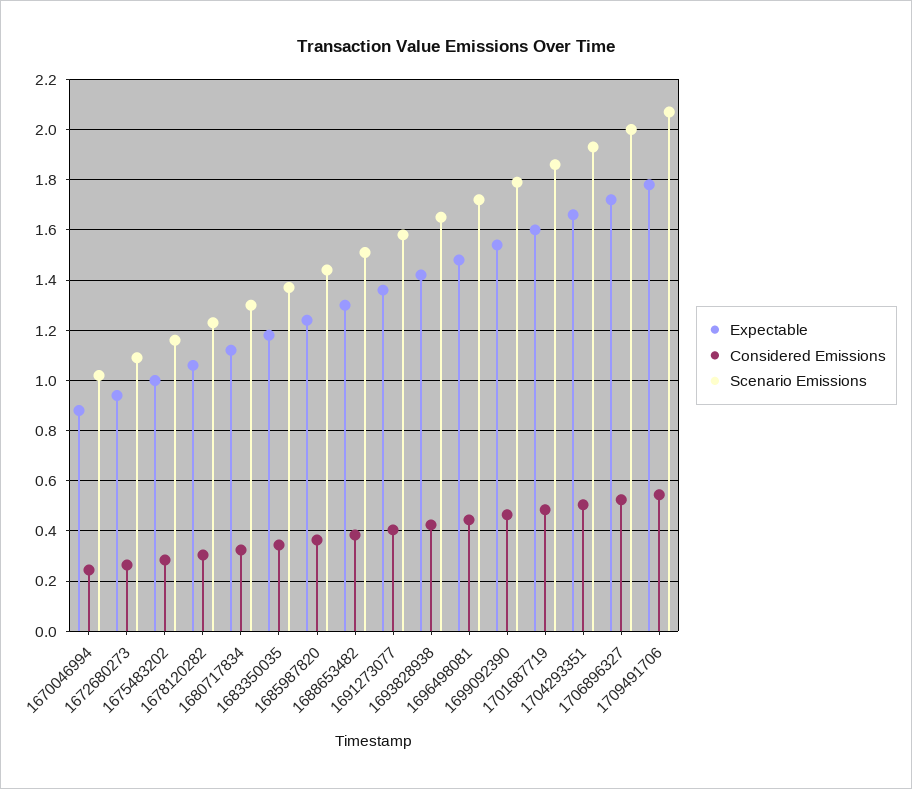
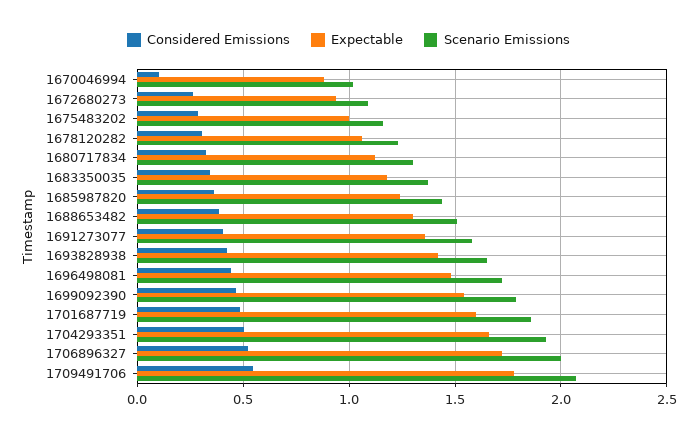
Considered Emissions, 1670046994: 0.25 -> 0.1

